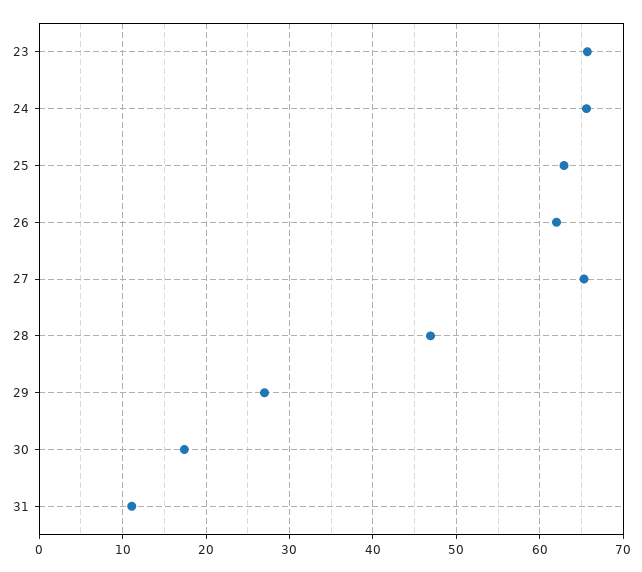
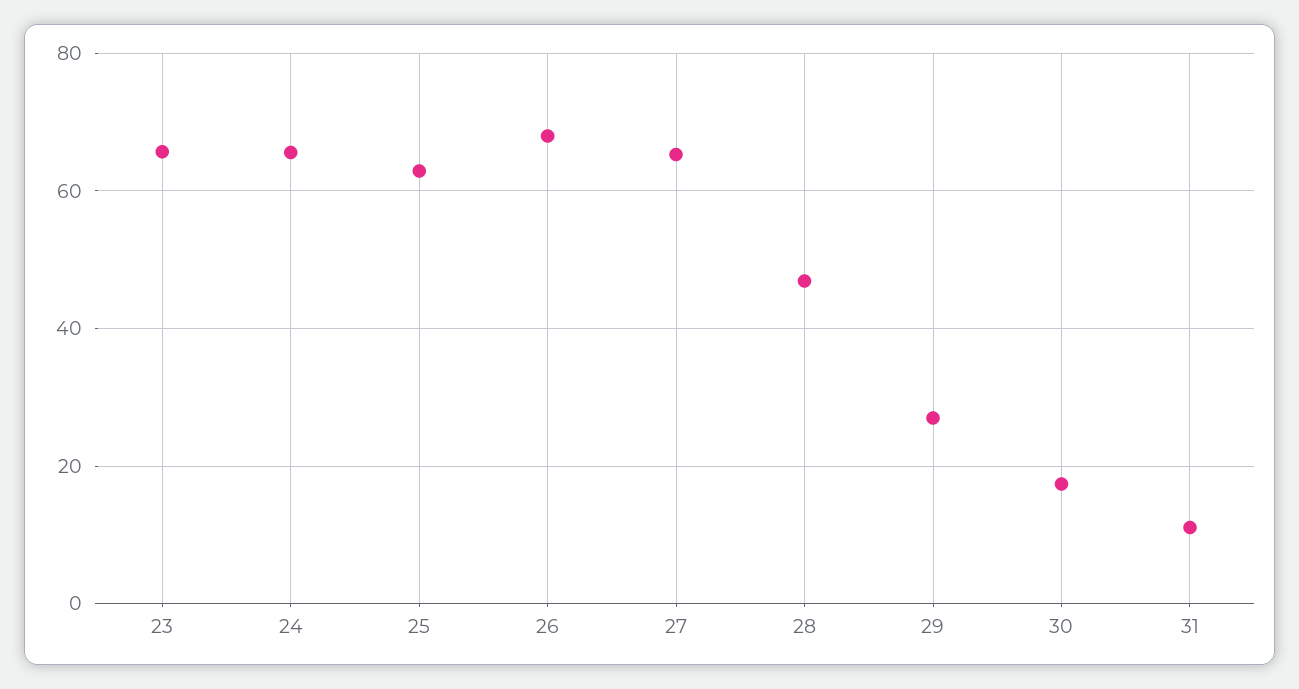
26: 62 -> 68

